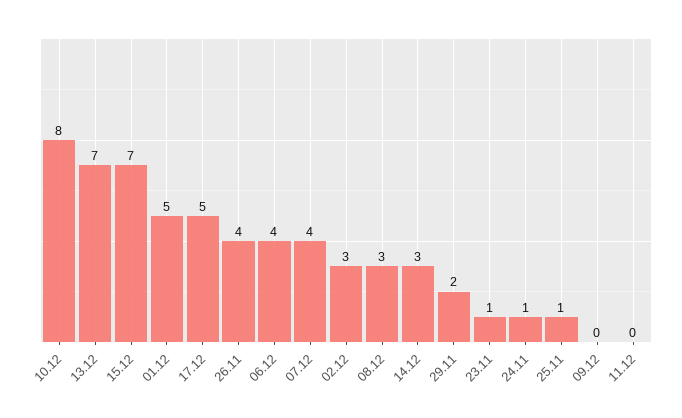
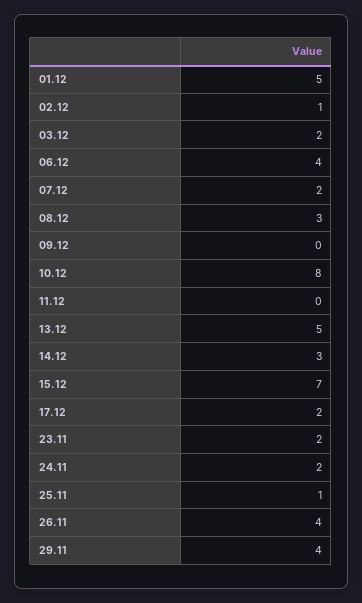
13.12: 7 -> 5
17.12: 5 -> 2
07.12: 4 -> 2
02.12: 3 -> 1
29.11: 2 -> 4
23.11: 1 -> 2
24.11: 1 -> 2
03.12: none -> 2

